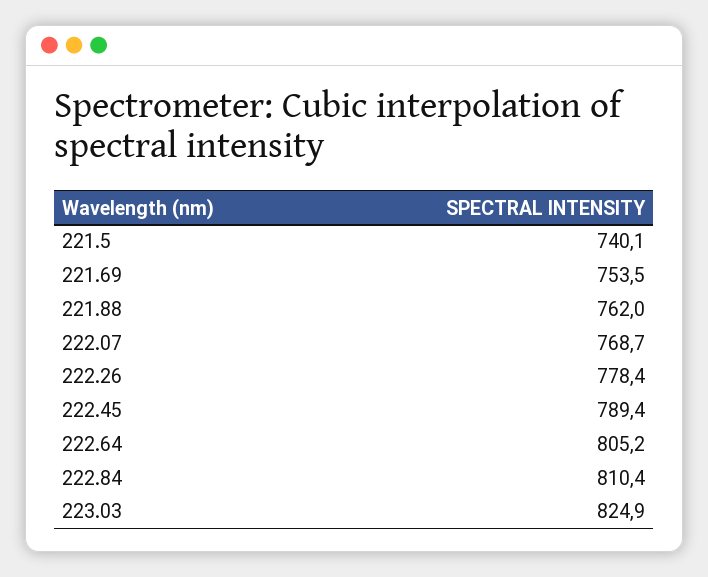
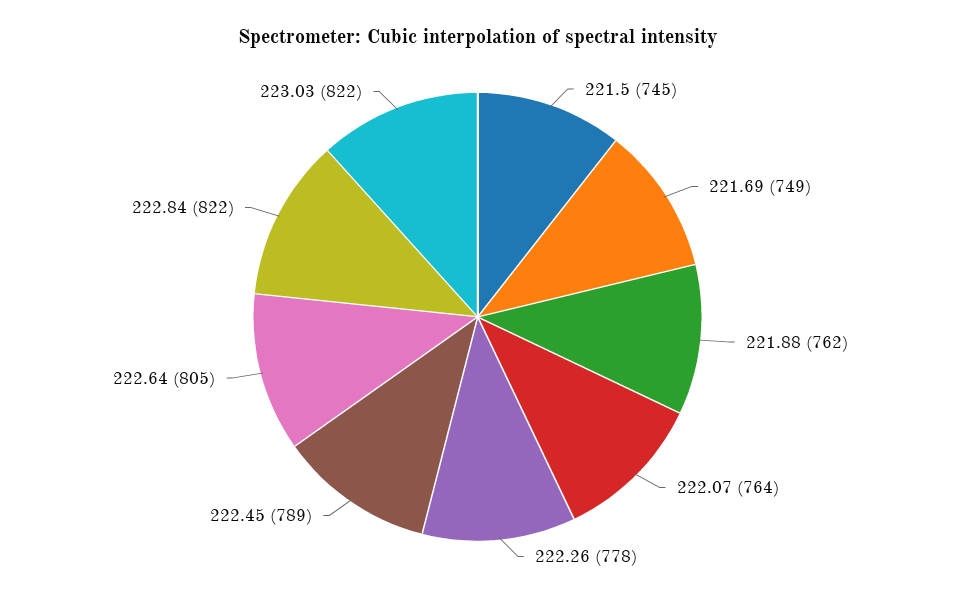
221.5: 740.1 -> 745
221.69: 753.5 -> 749
222.07: 768.7 -> 764
222.84: 810.4 -> 822
223.03: 824.9 -> 822

